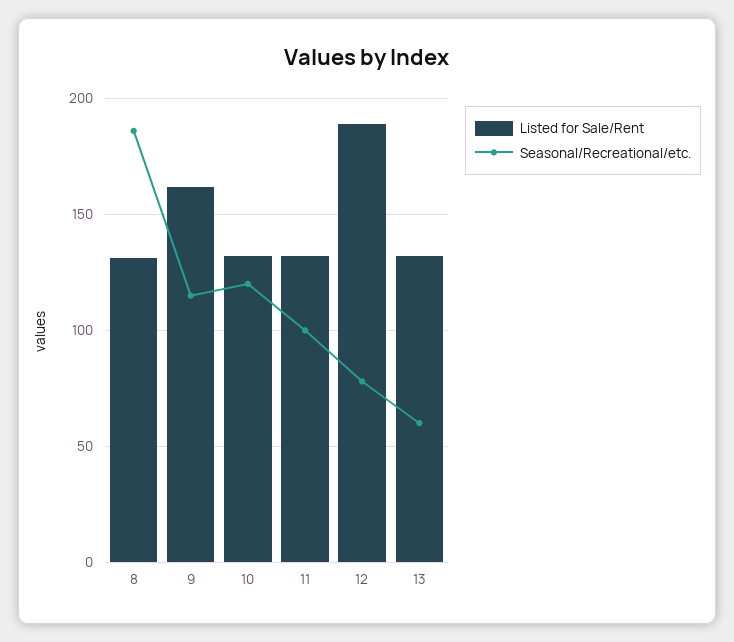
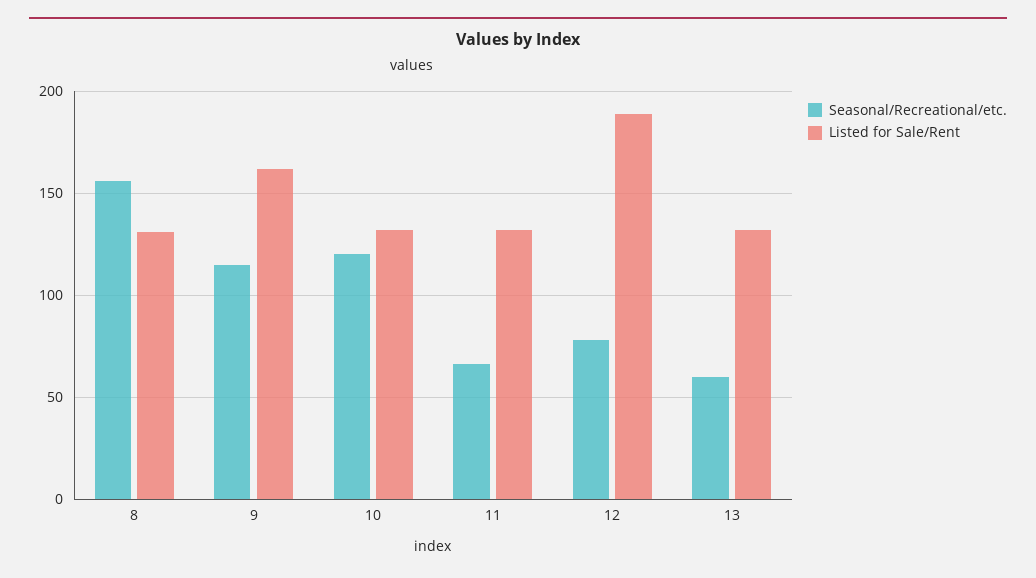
Seasonal/Recreational/etc., 8: 185 -> 155
Seasonal/Recreational/etc., 11: 100 -> 65

